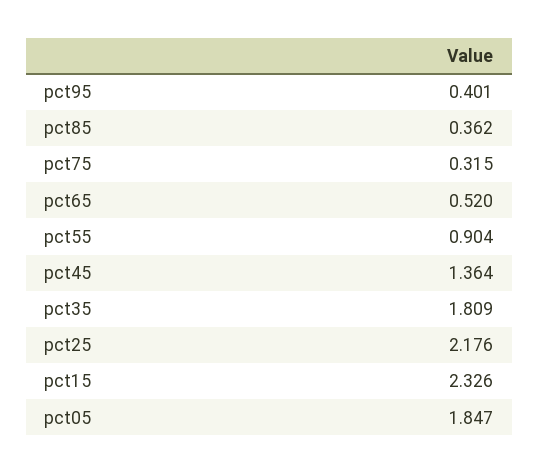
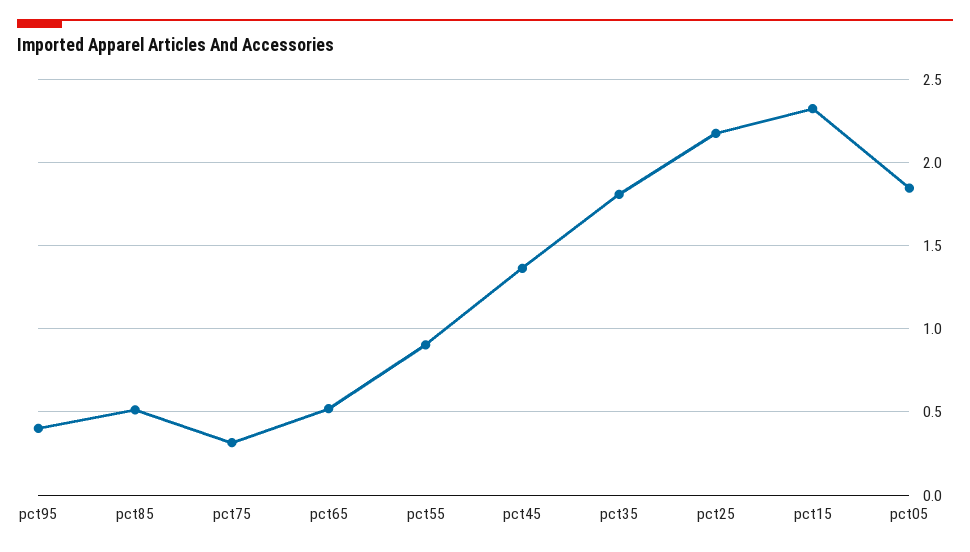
pct85: 0.362 -> 0.5

